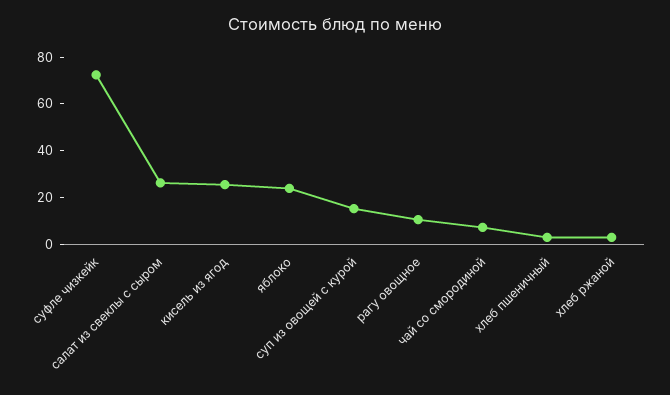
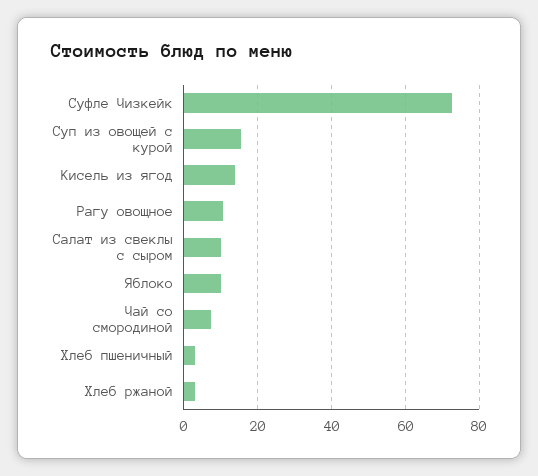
салат из свеклы с сыром: 25 -> 10
кисель из ягод: 25 -> 14
яблоко: 25 -> 10

